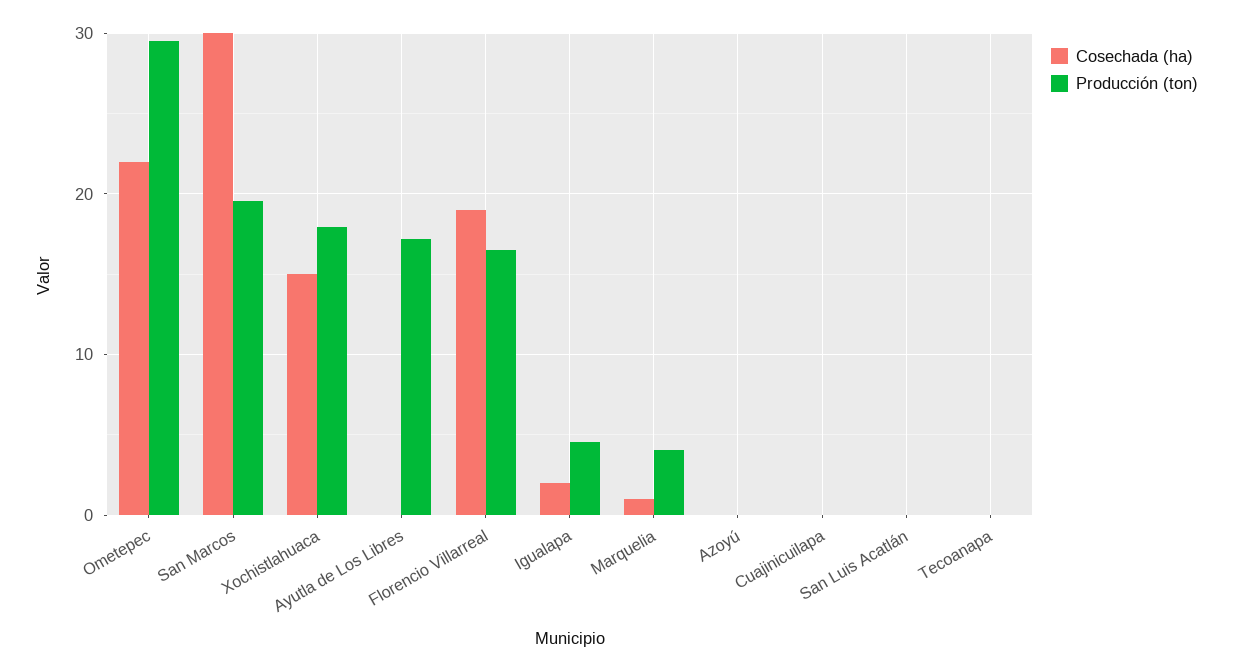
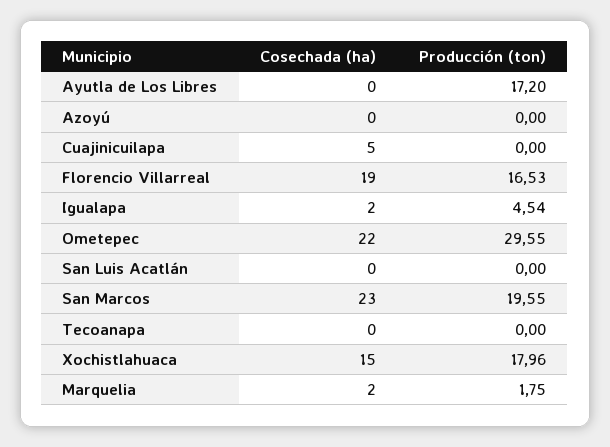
Cosechada (ha), San Marcos: 30 -> 23
Cosechada (ha), Marquelia: 1 -> 2
Producción (ton), Marquelia: 4 -> 1.75
Cosechada (ha), Cuajinicuilapa: 0 -> 5

